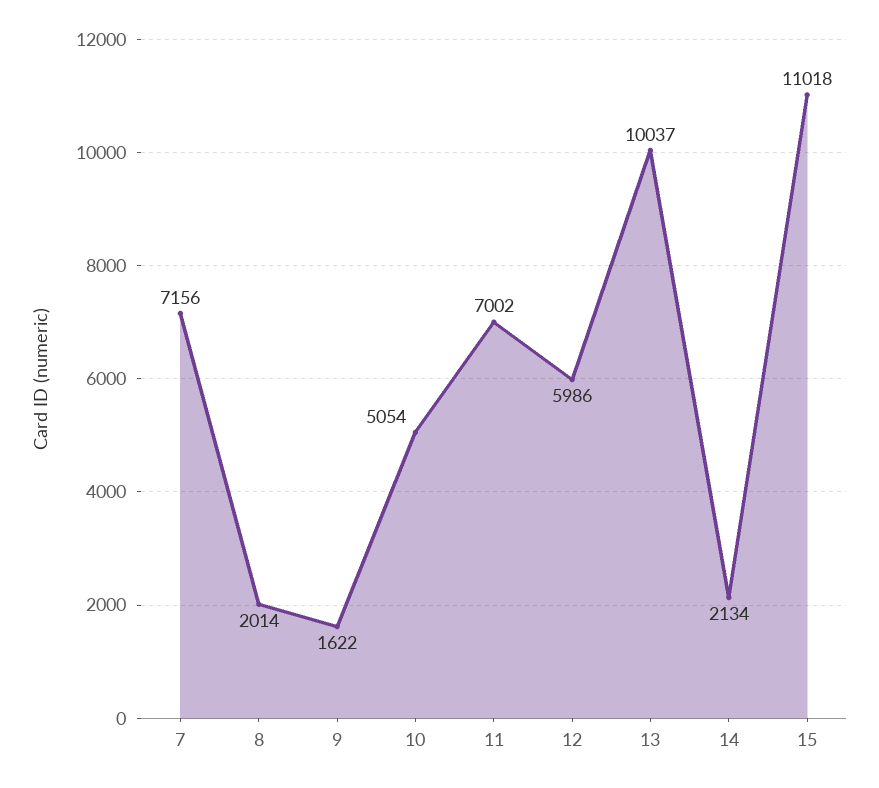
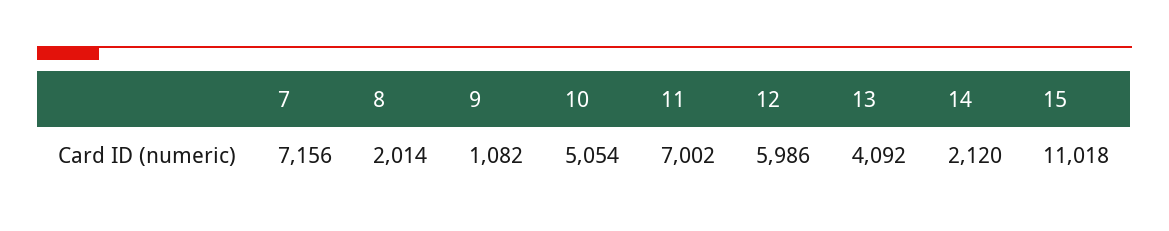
9: 1622 -> 1082
13: 10037 -> 4092
14: 2134 -> 2120

